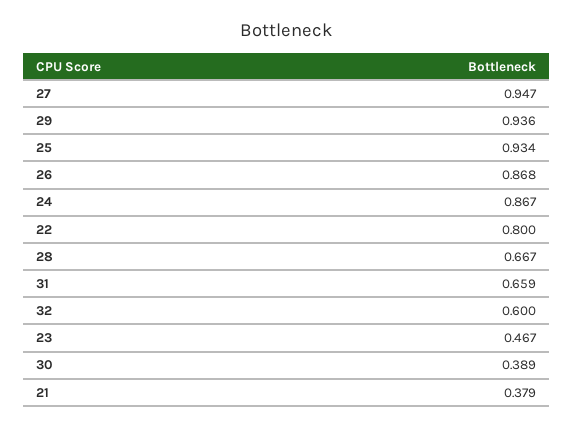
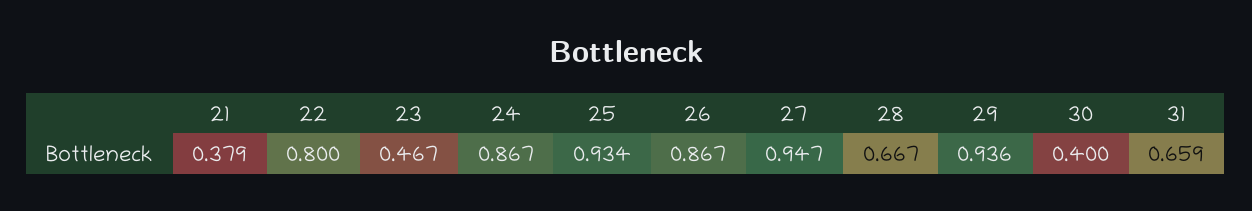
26: 0.868 -> 0.867
32: 0.6 -> none
30: 0.389 -> 0.4

